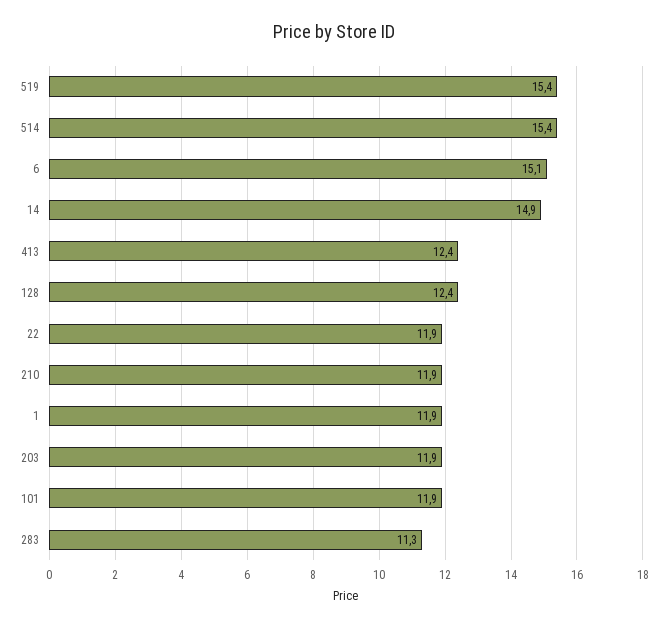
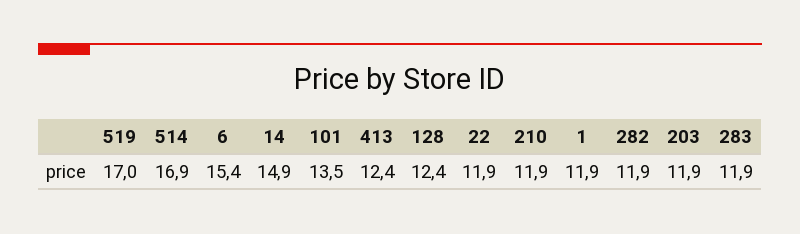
519: 15.4 -> 17
514: 15.4 -> 16.9
6: 15.1 -> 15.4
101: 11.9 -> 13.5
283: 11.3 -> 11.9
282: none -> 11.9

